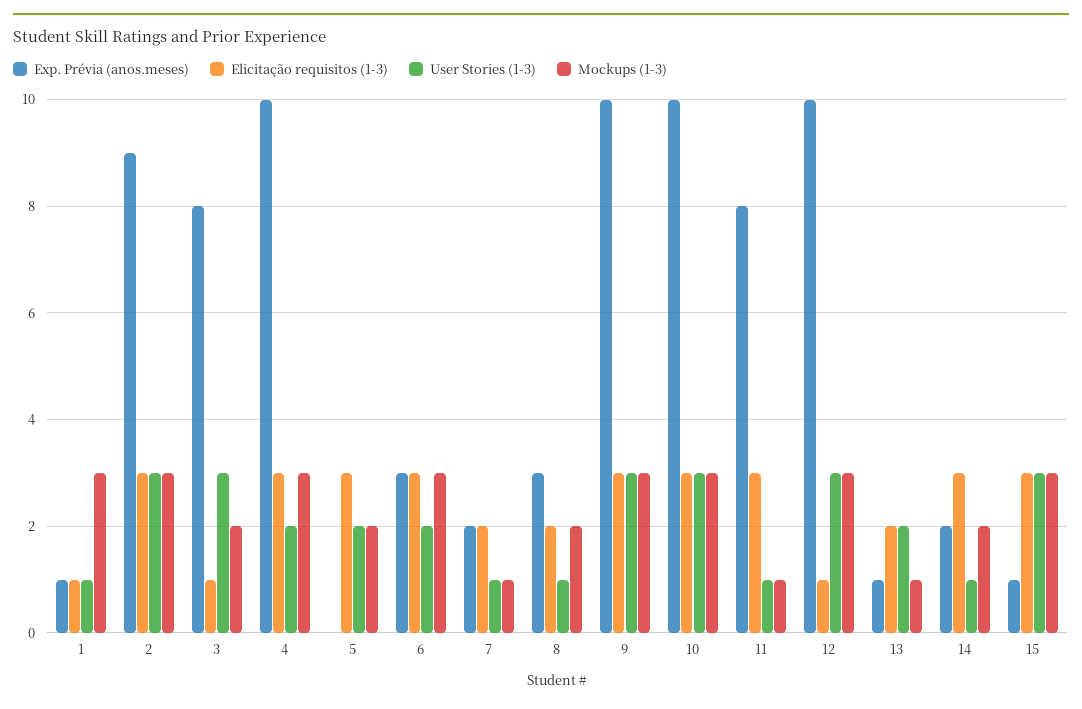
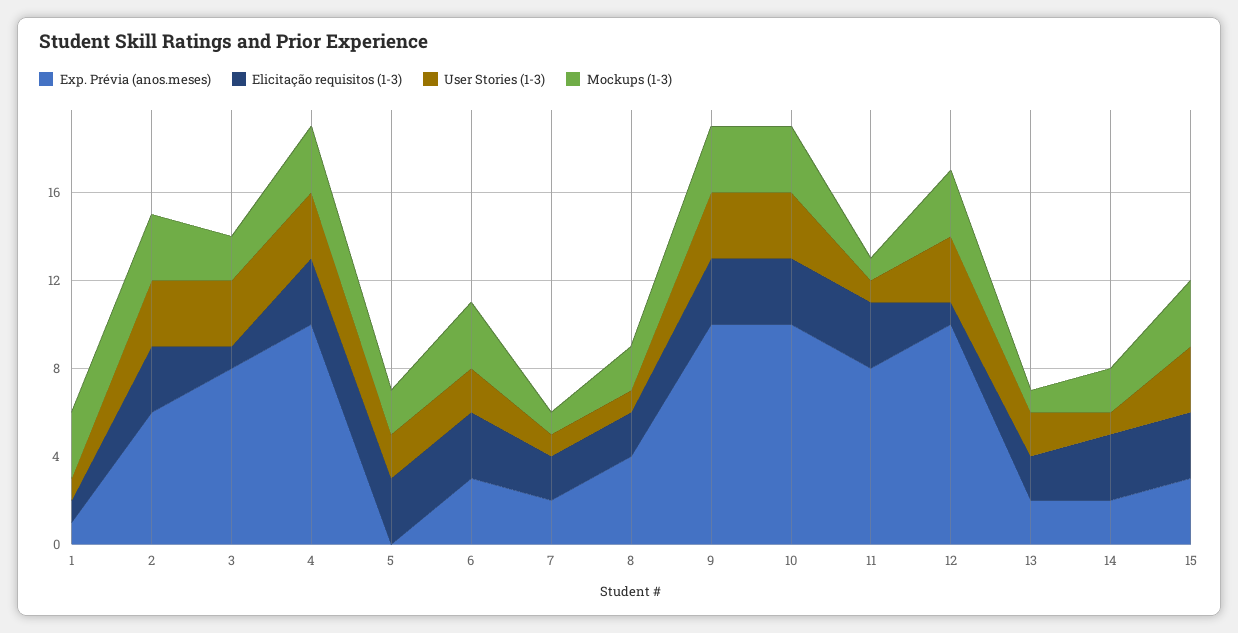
Exp. Prévia (anos.meses), 2: 9 -> 6
User Stories (1-3), 4: 2 -> 3
Exp. Prévia (anos.meses), 8: 3 -> 4
Exp. Prévia (anos.meses), 13: 1 -> 2
Exp. Prévia (anos.meses), 15: 1 -> 3

